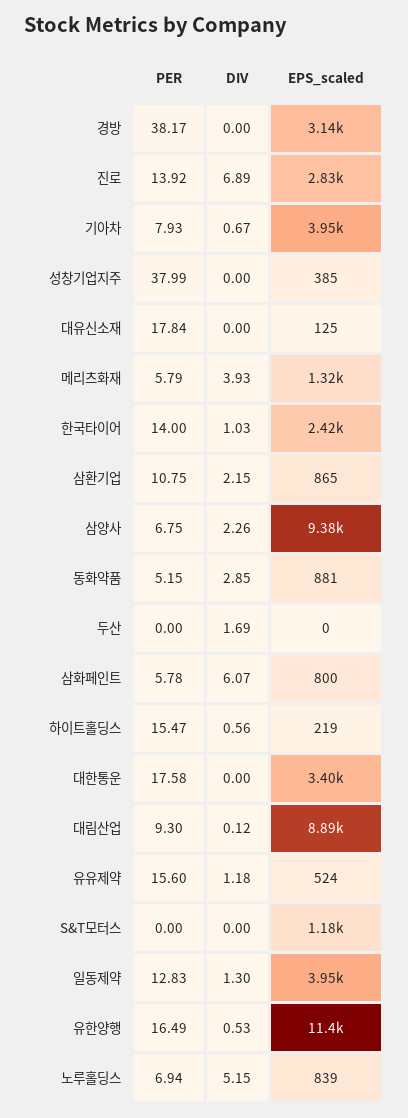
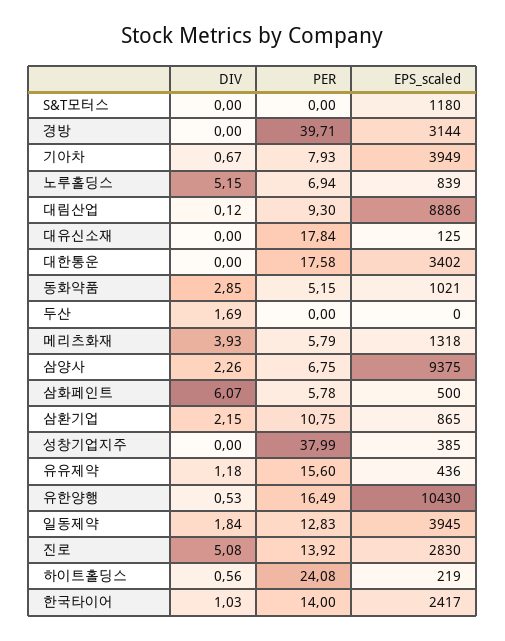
PER, 경방: 38.17 -> 39.71
DIV, 진로: 6.89 -> 5.08
EPS_scaled, 동화약품: 881 -> 1021
EPS_scaled, 삼화페인트: 800 -> 500
PER, 하이트홀딩스: 15.47 -> 24.08
EPS_scaled, 유유제약: 524 -> 436
DIV, 일동제약: 1.3 -> 1.84
EPS_scaled, 유한양행: 11400 -> 10430

